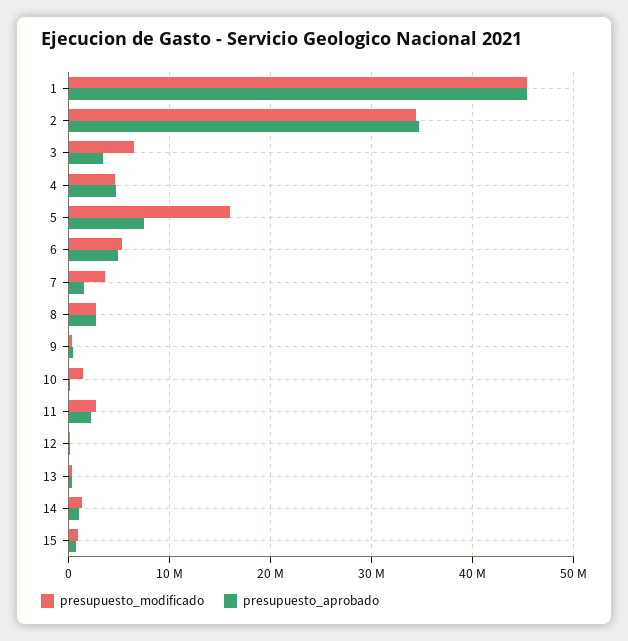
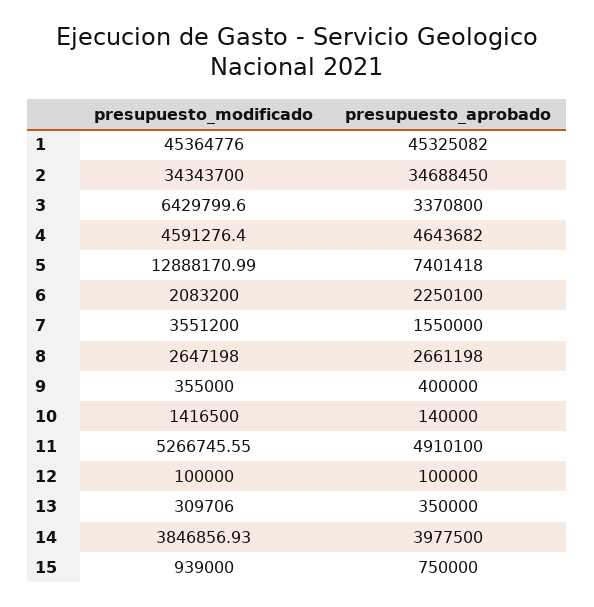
presupuesto_modificado, 5: 16000000 -> 12888170.99
presupuesto_modificado, 6: 5000000 -> 2083200
presupuesto_aprobado, 6: 5000000 -> 2250100
presupuesto_modificado, 11: 3000000 -> 5266745.55
presupuesto_aprobado, 11: 2000000 -> 4910100
presupuesto_modificado, 14: 1000000 -> 3846856.93
presupuesto_aprobado, 14: 1000000 -> 3977500

